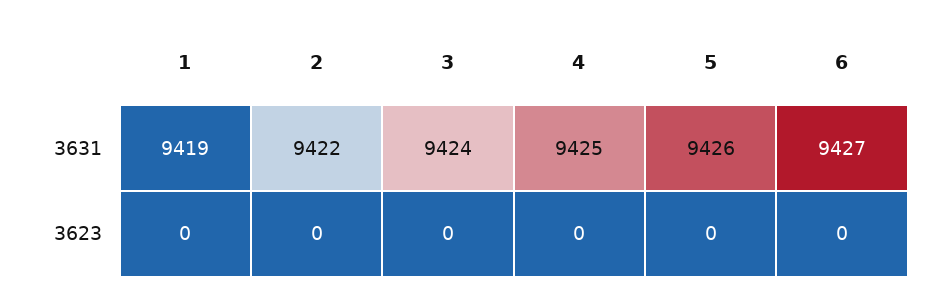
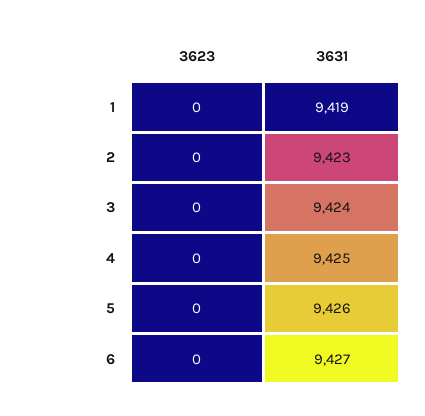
2, 3631: 9422 -> 9423

